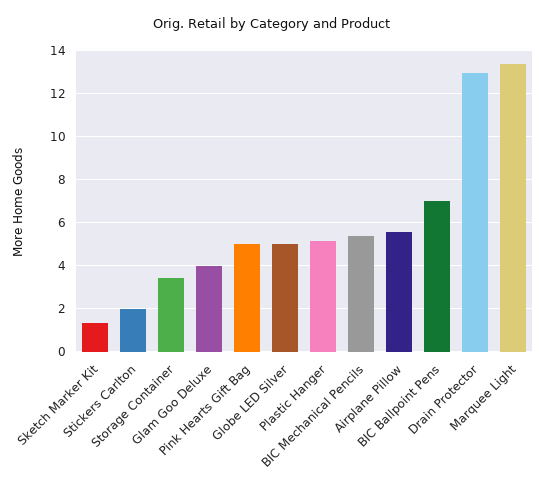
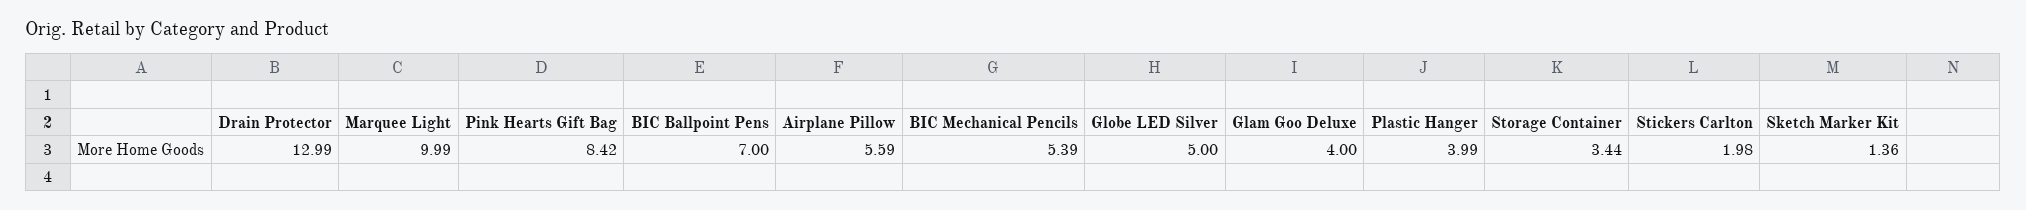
Pink Hearts Gift Bag: 5 -> 8.42
Plastic Hanger: 5 -> 3.99
Marquee Light: 13.5 -> 9.99

